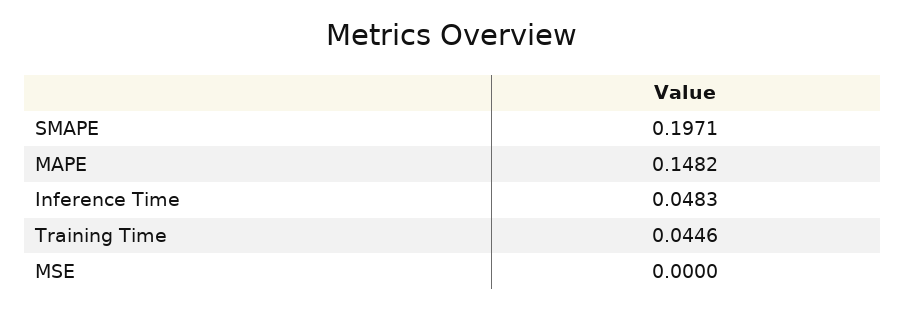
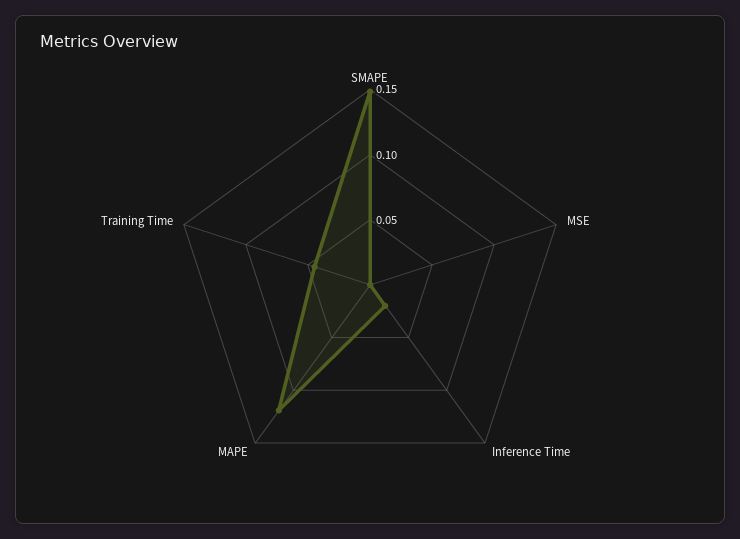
SMAPE: 0.1971 -> 0.15
MAPE: 0.1482 -> 0.12
Inference Time: 0.0483 -> 0.02

